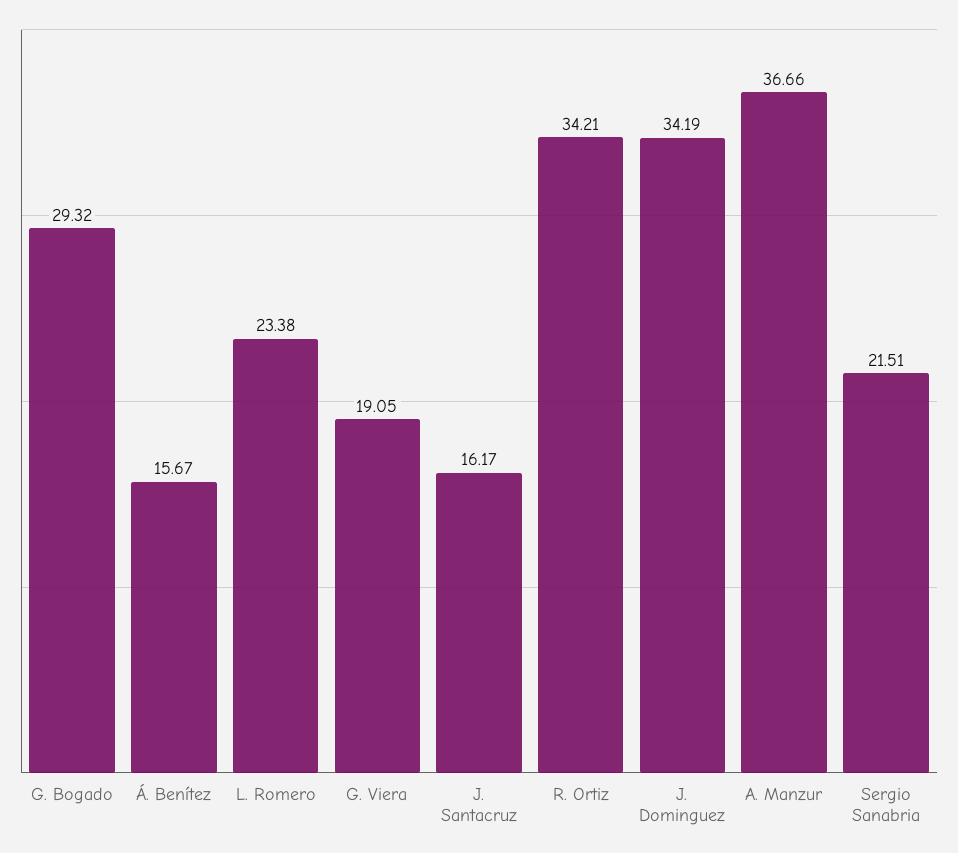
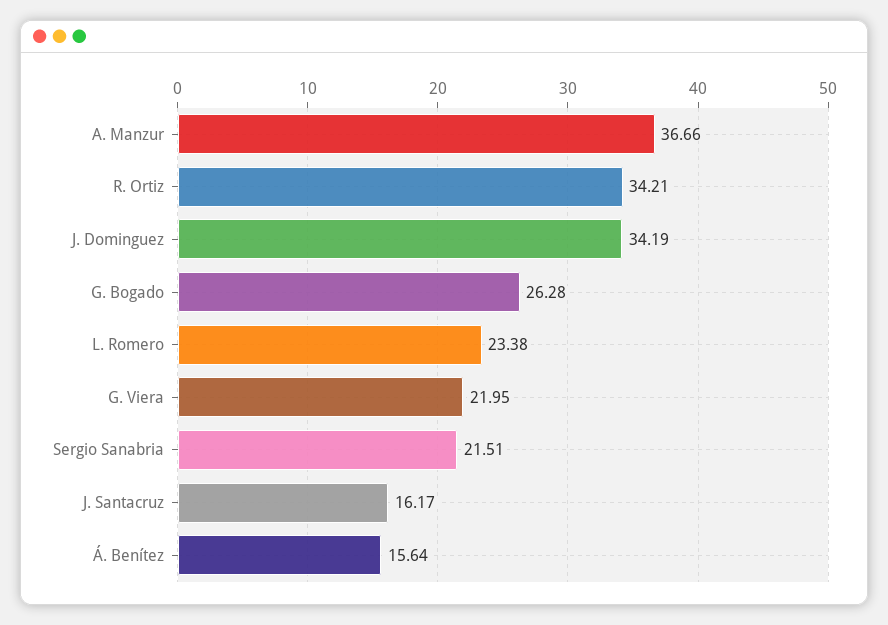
G. Bogado: 29.32 -> 26.28
Á. Benítez: 15.67 -> 15.64
G. Viera: 19.05 -> 21.95

